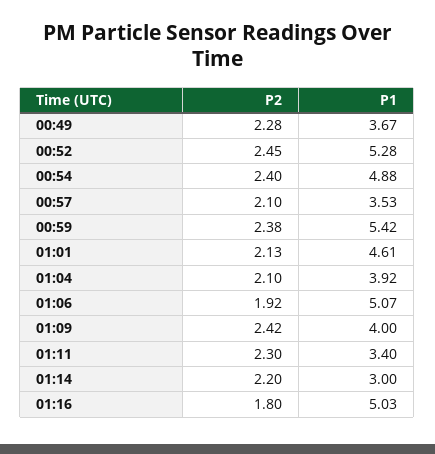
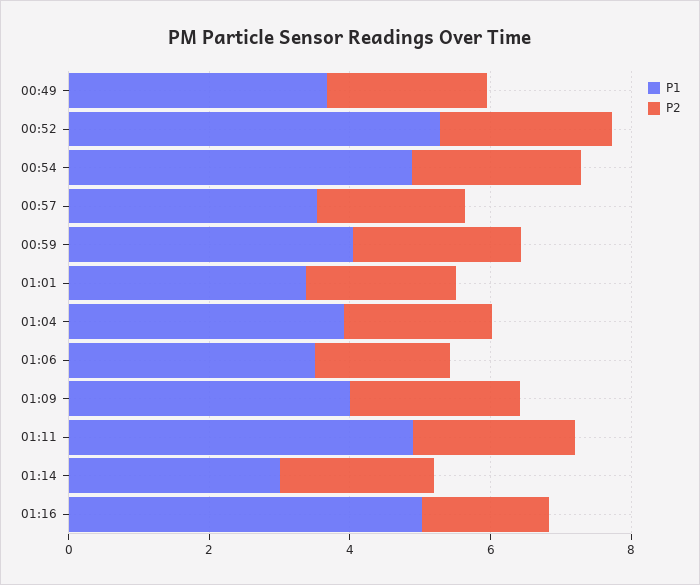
P1, 00:59: 5.42 -> 4
P1, 01:01: 4.61 -> 3.5
P1, 01:06: 5.07 -> 3.5
P1, 01:11: 3.4 -> 5

